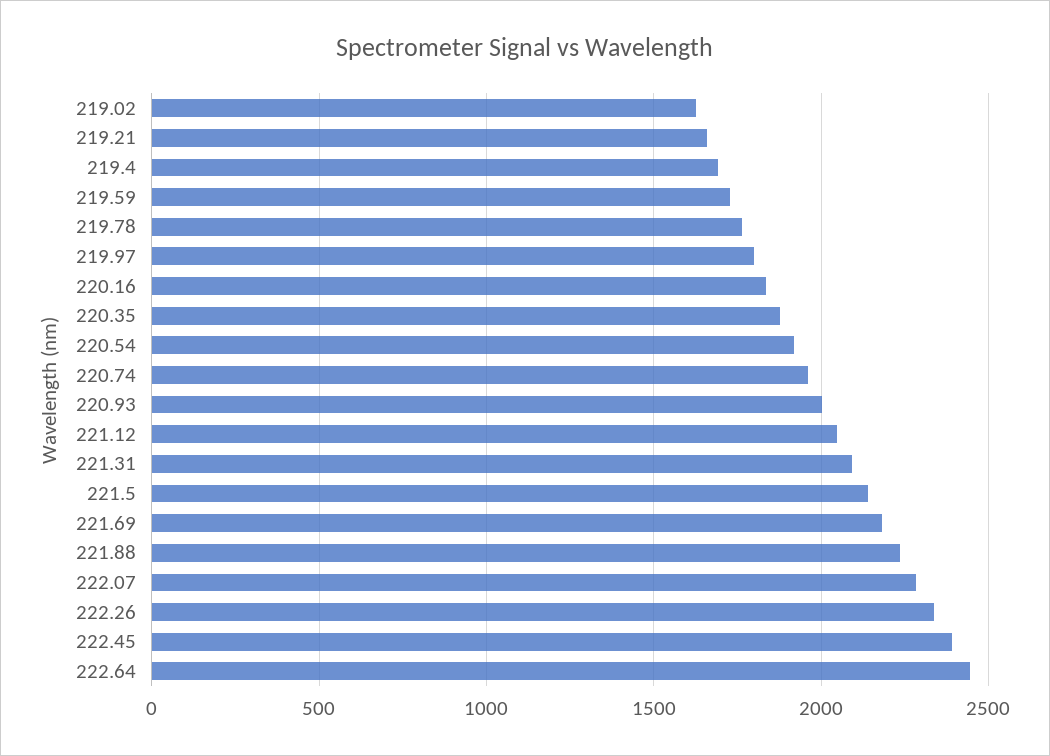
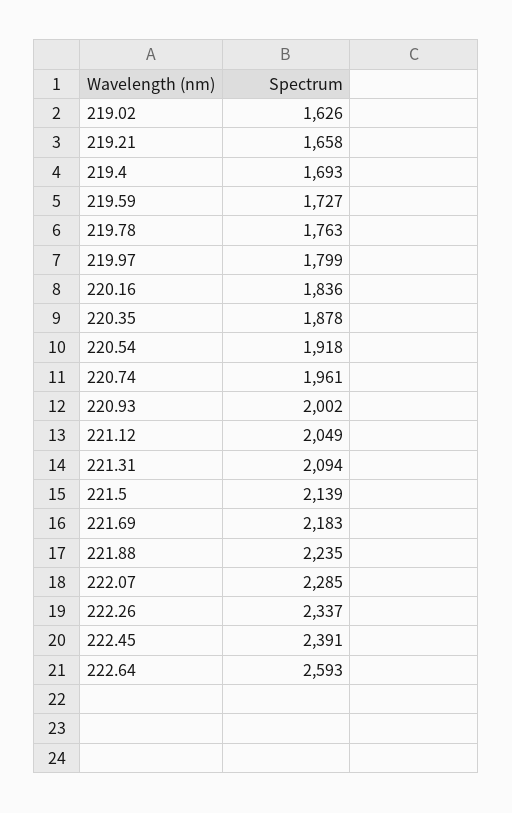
222.64: 2450 -> 2593

